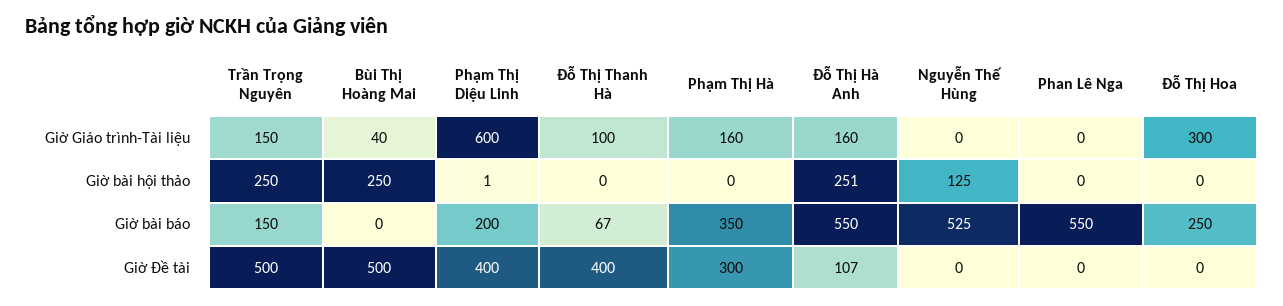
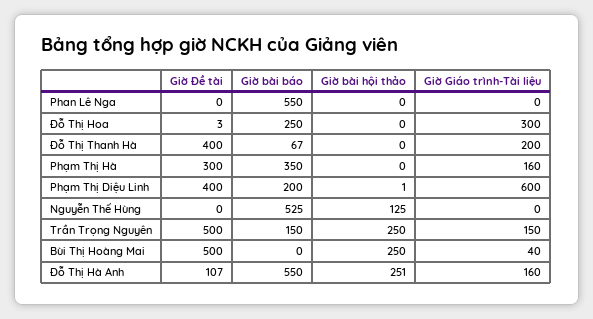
Đỗ Thị Thanh Hà, Giờ Giáo trình-Tài liệu: 100 -> 200
Đỗ Thị Hoa, Giờ Đề tài: 0 -> 3

